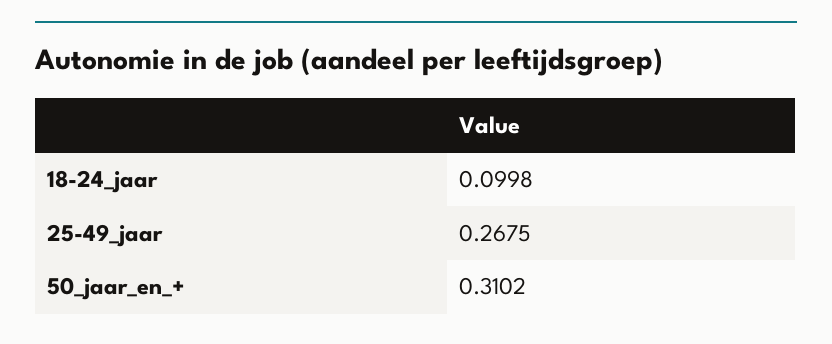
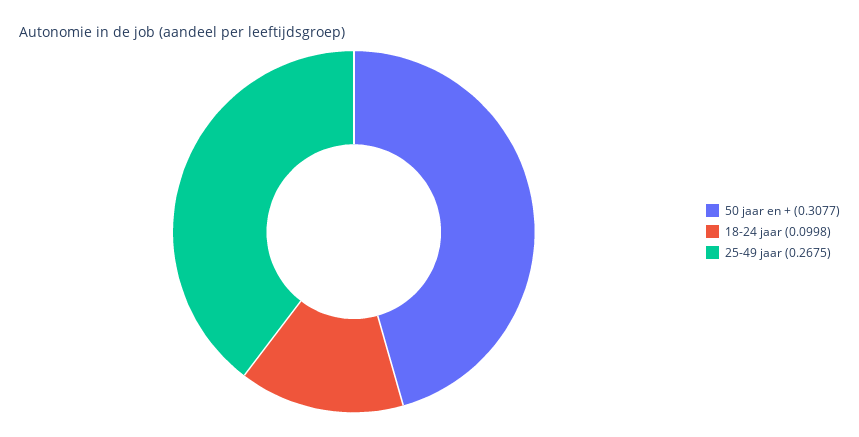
50_jaar_en_+: 0.3102 -> 0.3077

